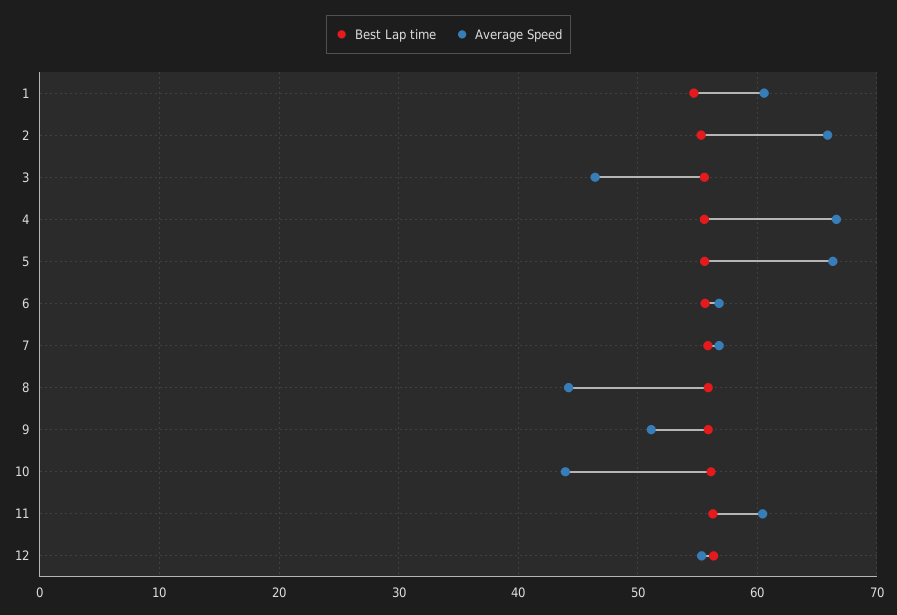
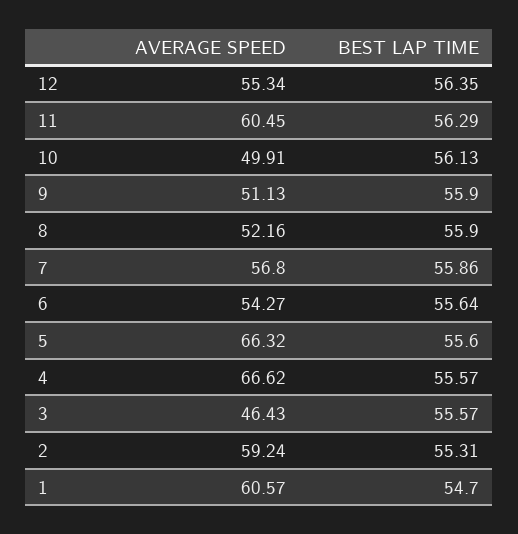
Average Speed, 2: 66 -> 59.24
Average Speed, 6: 57 -> 54.27
Average Speed, 8: 44 -> 52.16
Average Speed, 10: 44 -> 49.91

